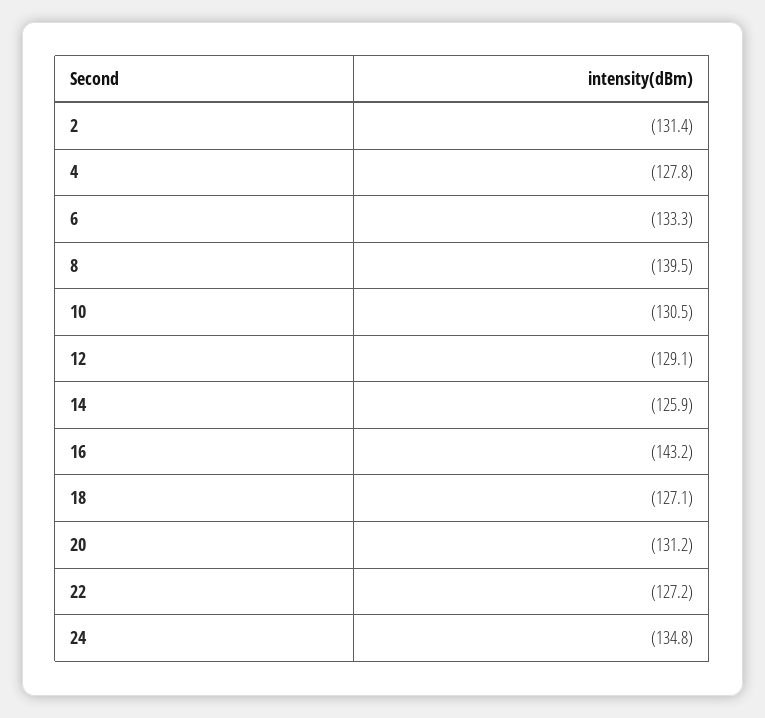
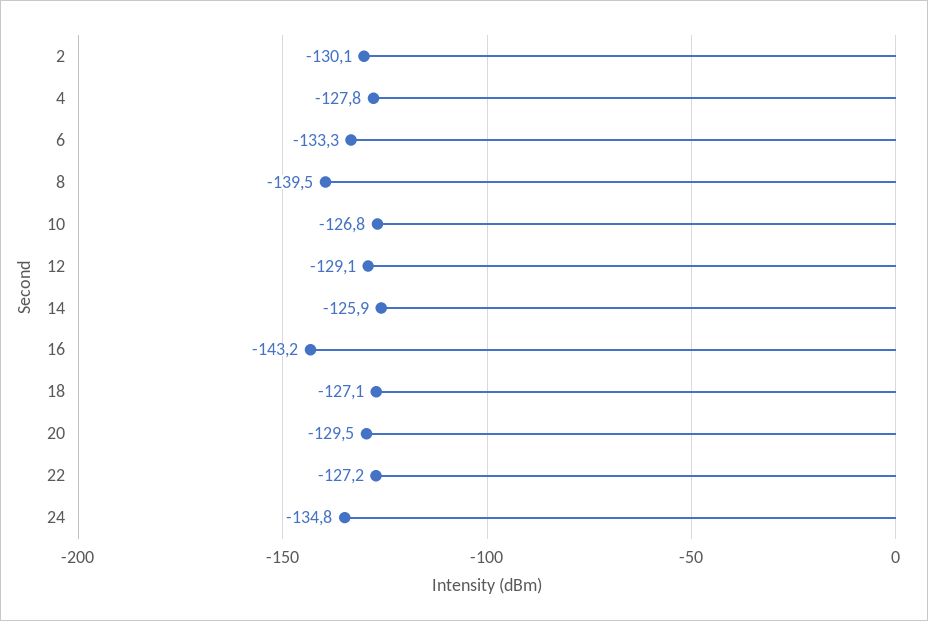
2: -131.4 -> -130.1
10: -130.5 -> -126.8
20: -131.2 -> -129.5

